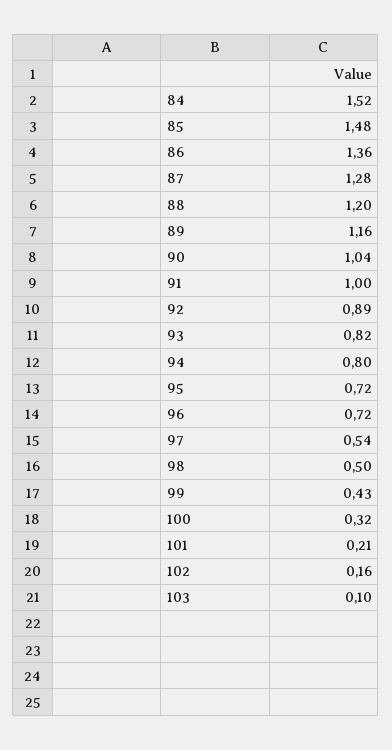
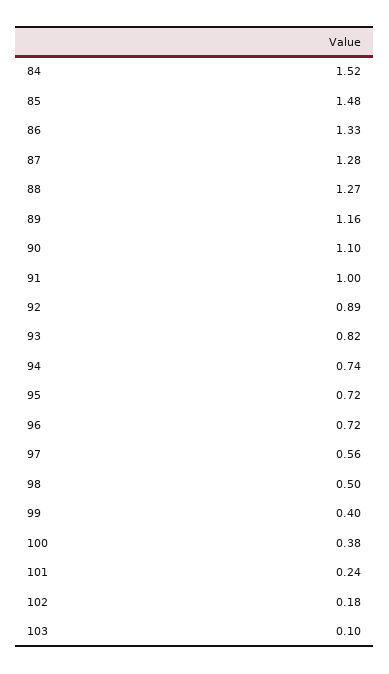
86: 1.36 -> 1.33
88: 1.2 -> 1.27
90: 1.04 -> 1.1
94: 0.8 -> 0.74
97: 0.54 -> 0.56
99: 0.43 -> 0.4
100: 0.32 -> 0.38
101: 0.21 -> 0.24
102: 0.16 -> 0.18

